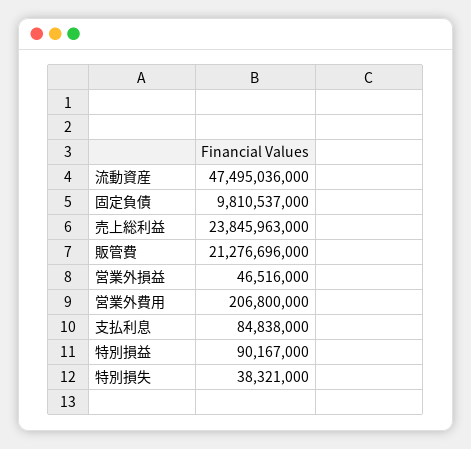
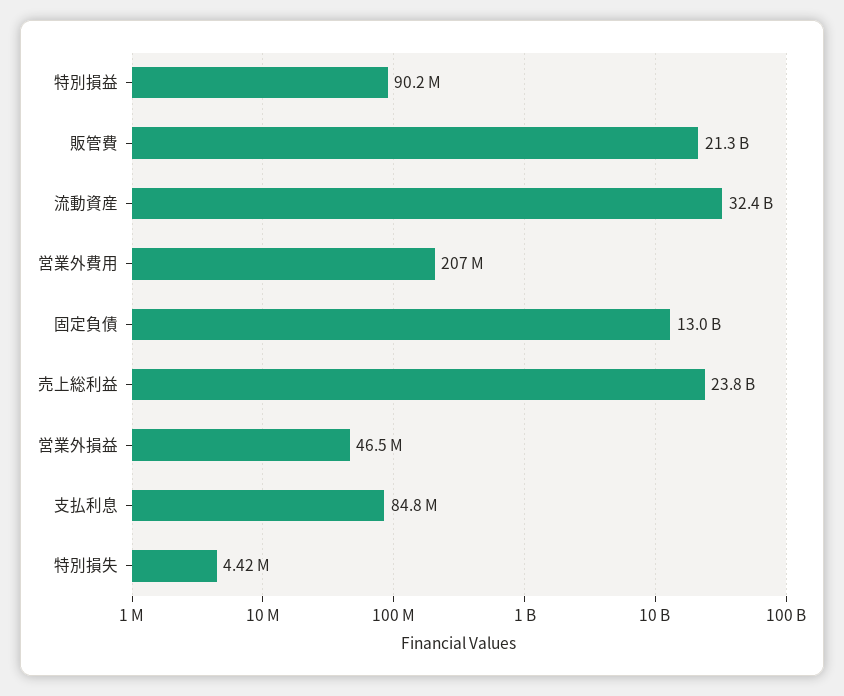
流動資産: 47495036000 -> 32400000000
固定負債: 9810537000 -> 13000000000
特別損失: 38321000 -> 4420000

